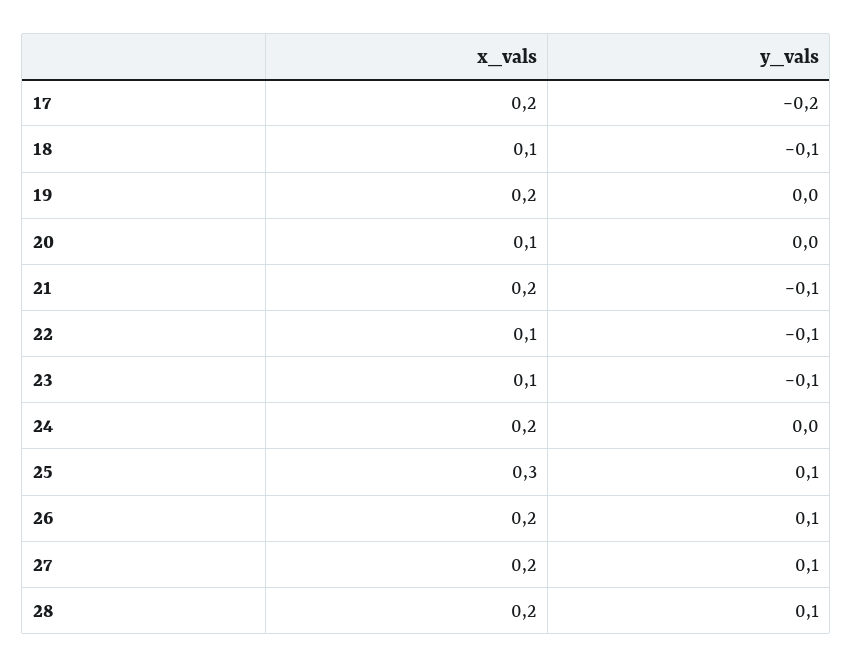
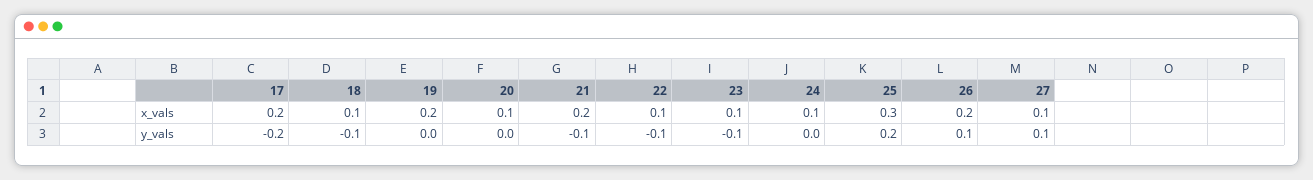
x_vals, 24: 0.2 -> 0.1
y_vals, 25: 0.1 -> 0.2
x_vals, 27: 0.2 -> 0.1
x_vals, 28: 0.2 -> none
y_vals, 28: 0.1 -> none

